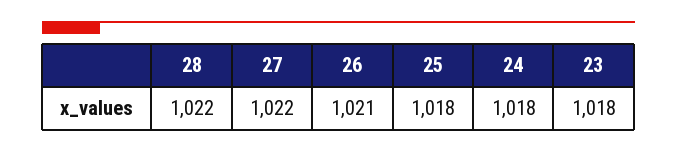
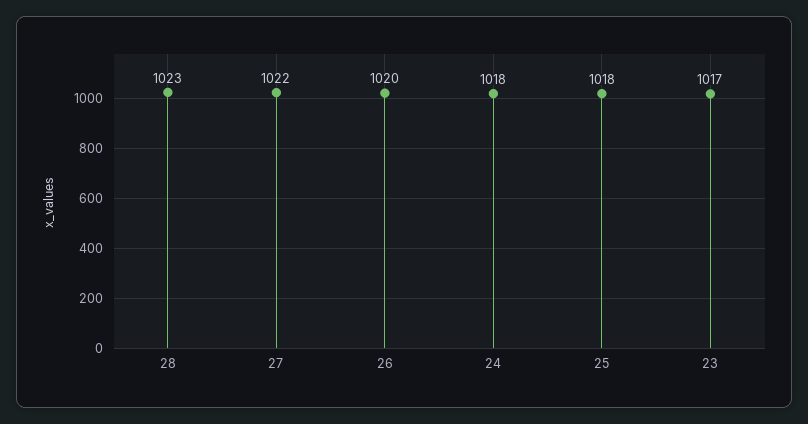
28: 1022 -> 1023
26: 1021 -> 1020
23: 1018 -> 1017

